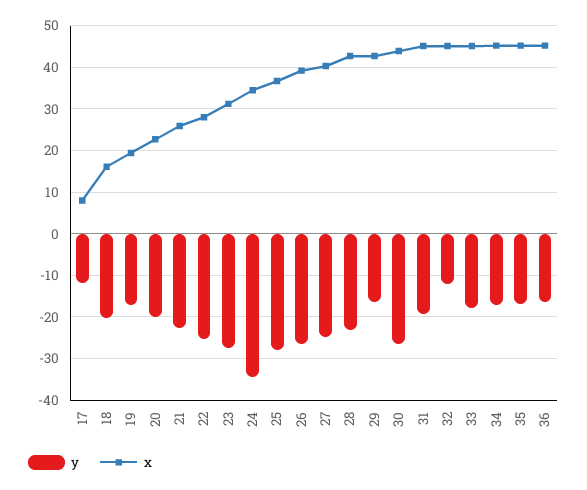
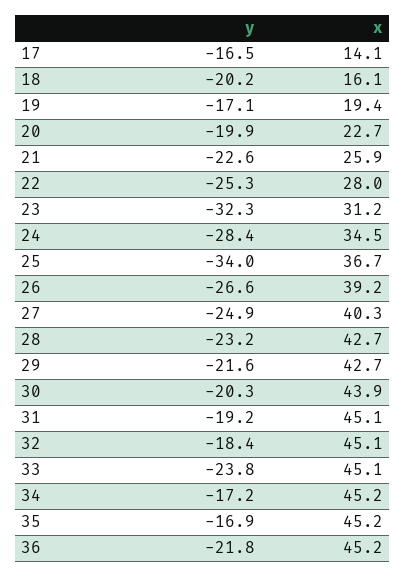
y, 17: -12 -> -16.5
x, 17: 8 -> 14.1
y, 23: -28 -> -32.3
y, 24: -34 -> -28.4
y, 25: -28 -> -34
y, 29: -16 -> -21.6
y, 30: -26 -> -20.3
y, 32: -12 -> -18.4
y, 33: -18 -> -23.8
y, 36: -16 -> -21.8

